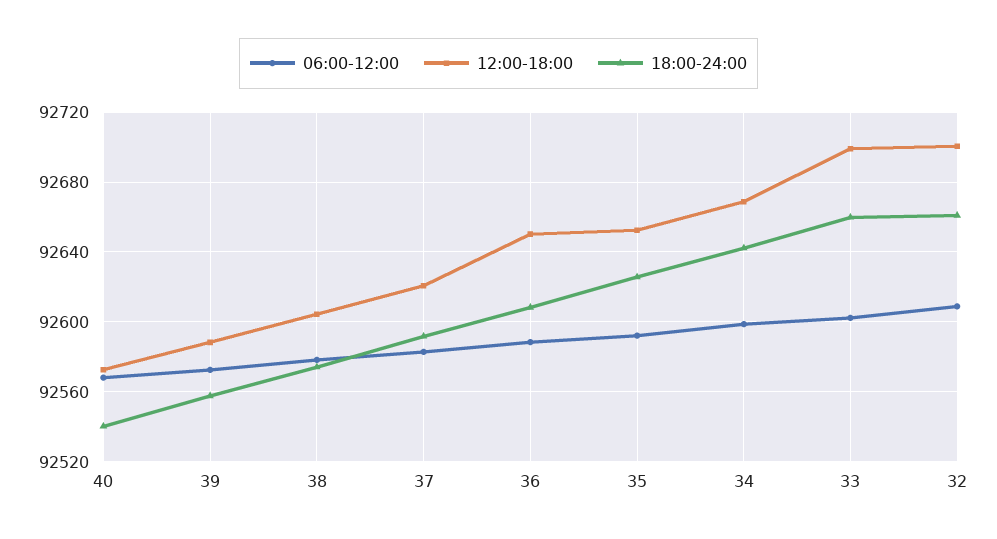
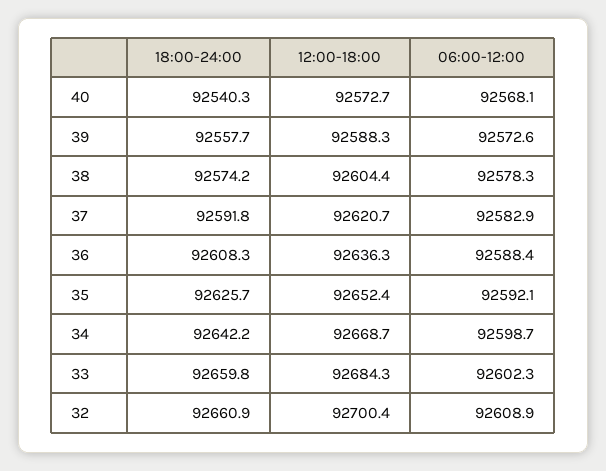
12:00-18:00, 36: 92650 -> 92636.3
12:00-18:00, 33: 92700 -> 92684.3

